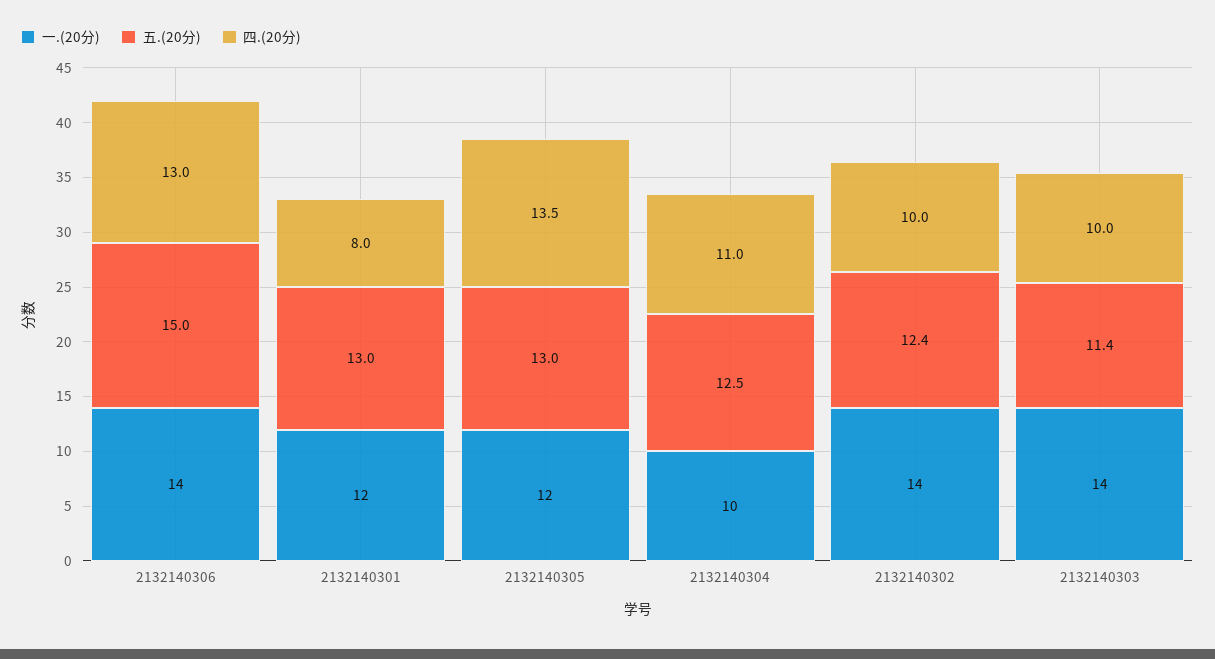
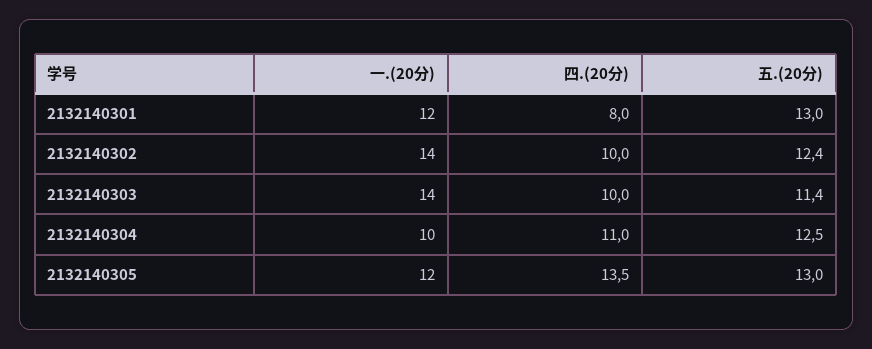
一.(20分), 2132140306: 14 -> none
五.(20分), 2132140306: 15 -> none
四.(20分), 2132140306: 13 -> none

